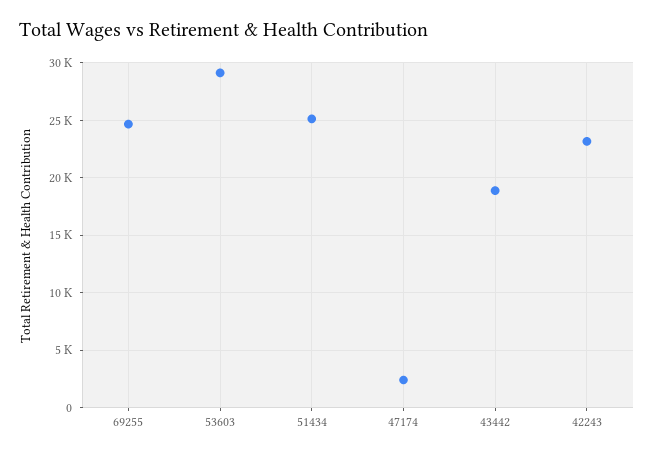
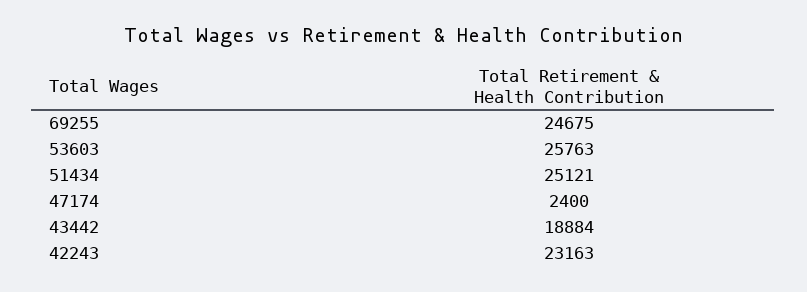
53603: 29000 -> 25763

